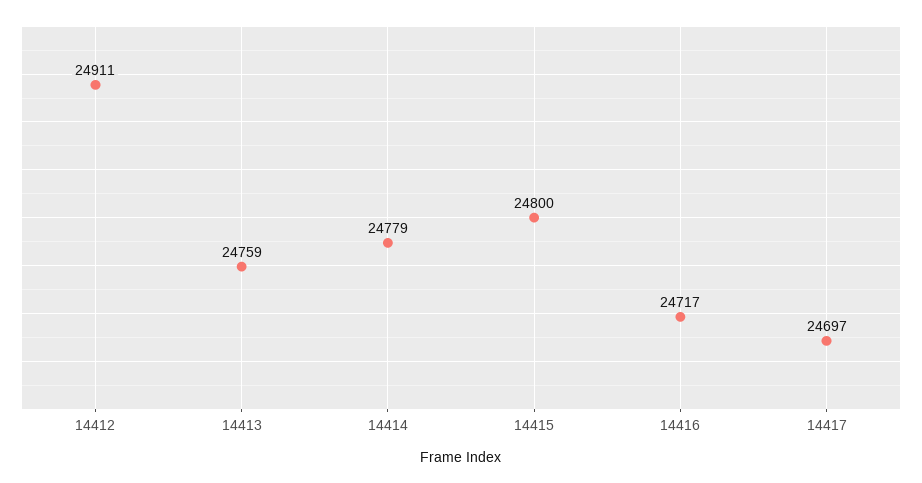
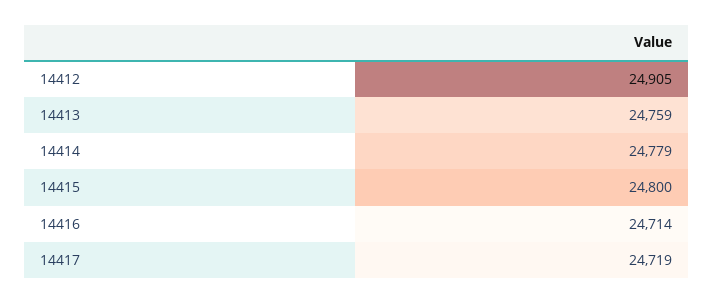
14412: 24911 -> 24905
14416: 24717 -> 24714
14417: 24697 -> 24719

